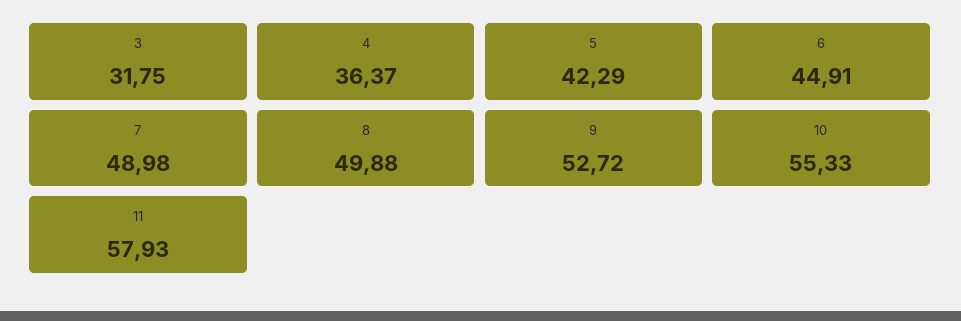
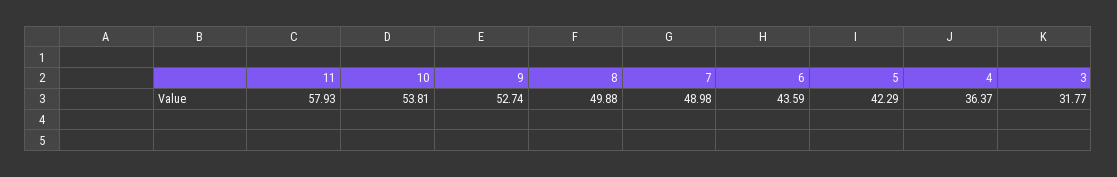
3: 31.75 -> 31.77
6: 44.91 -> 43.59
9: 52.72 -> 52.74
10: 55.33 -> 53.81

